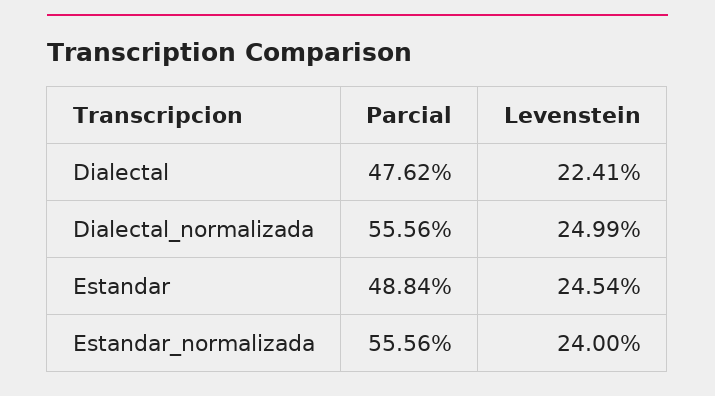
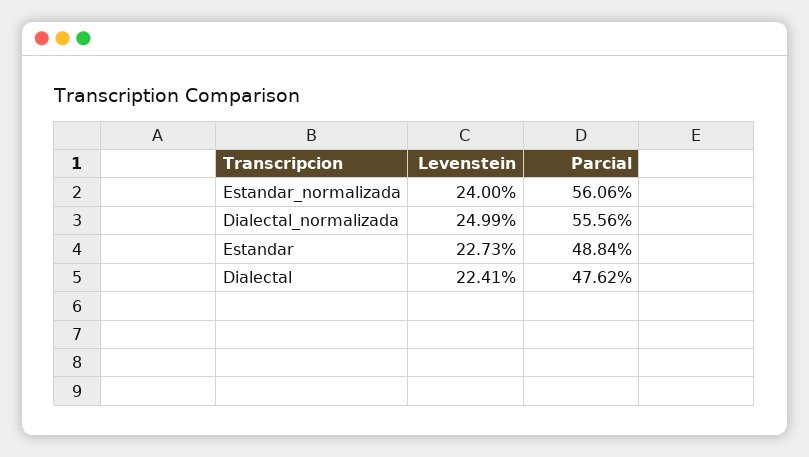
Levenstein, Estandar: 24.54 -> 22.73
Parcial, Estandar_normalizada: 55.56 -> 56.06

